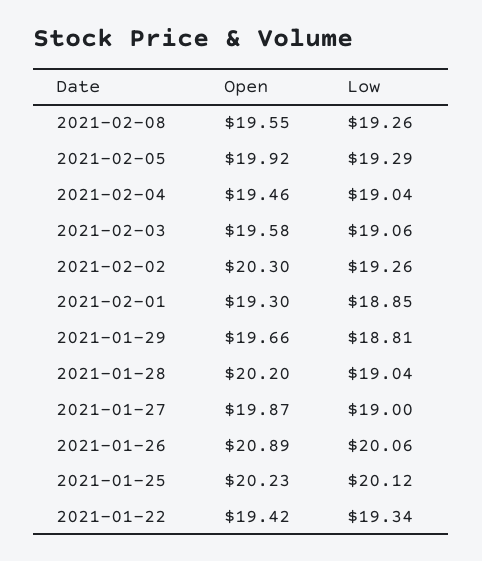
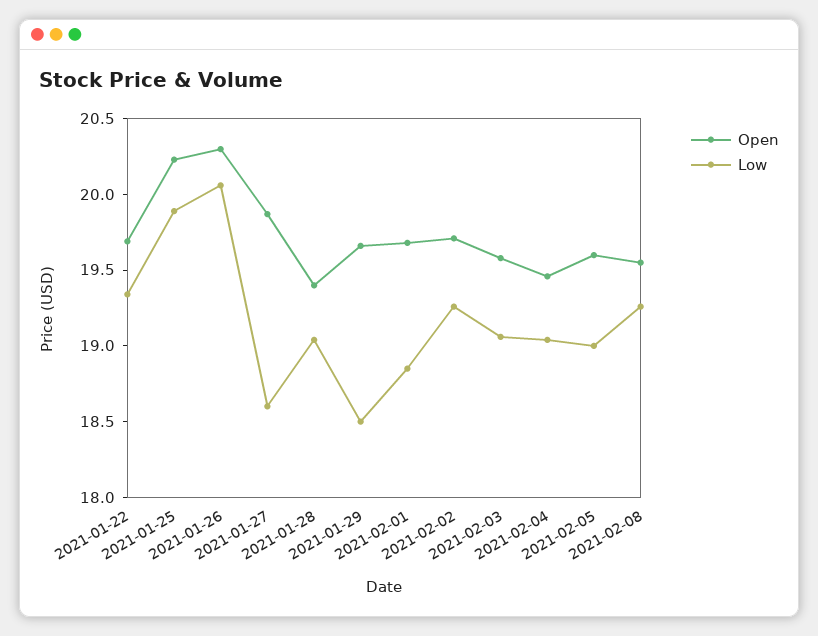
Open, 2021-02-05: 19.92 -> 19.6
Low, 2021-02-05: 19.29 -> 19
Open, 2021-02-02: 20.3 -> 19.7
Open, 2021-02-01: 19.3 -> 19.7
Low, 2021-01-29: 18.81 -> 18.5
Open, 2021-01-28: 20.2 -> 19.4
Low, 2021-01-27: 19 -> 18.6
Open, 2021-01-26: 20.89 -> 20.3
Low, 2021-01-25: 20.12 -> 19.9
Open, 2021-01-22: 19.42 -> 19.7

